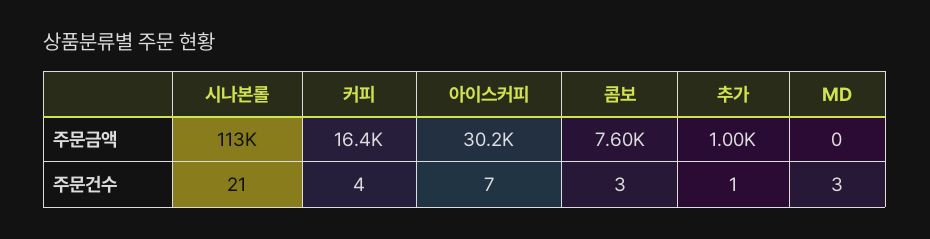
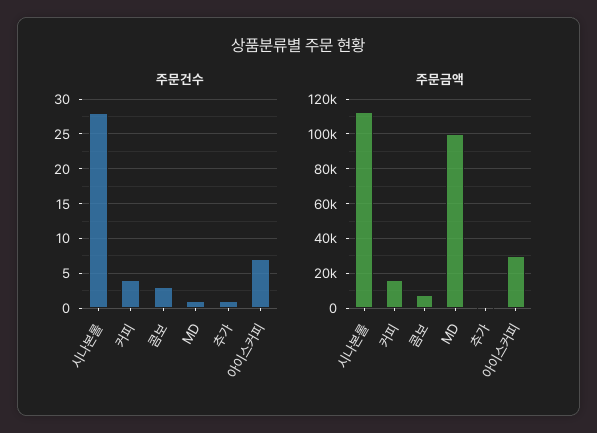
주문금액, MD: 0 -> 100000
주문건수, 시나본롤: 21 -> 28
주문건수, MD: 3 -> 1

